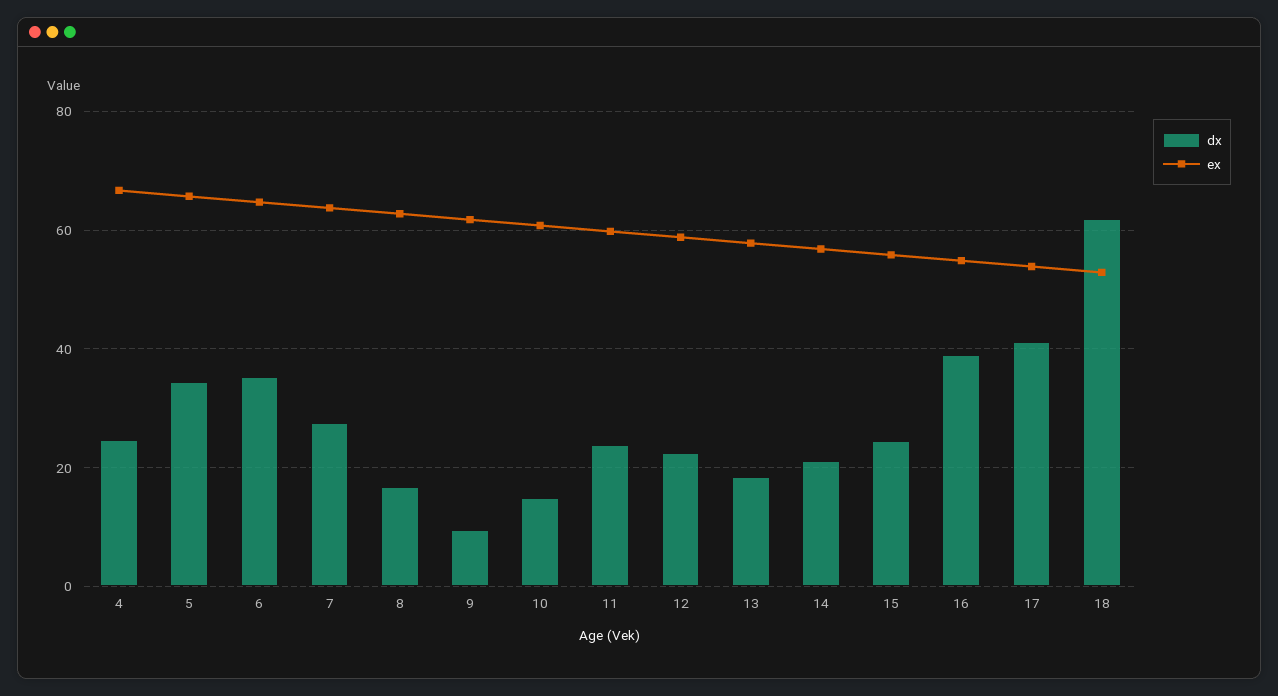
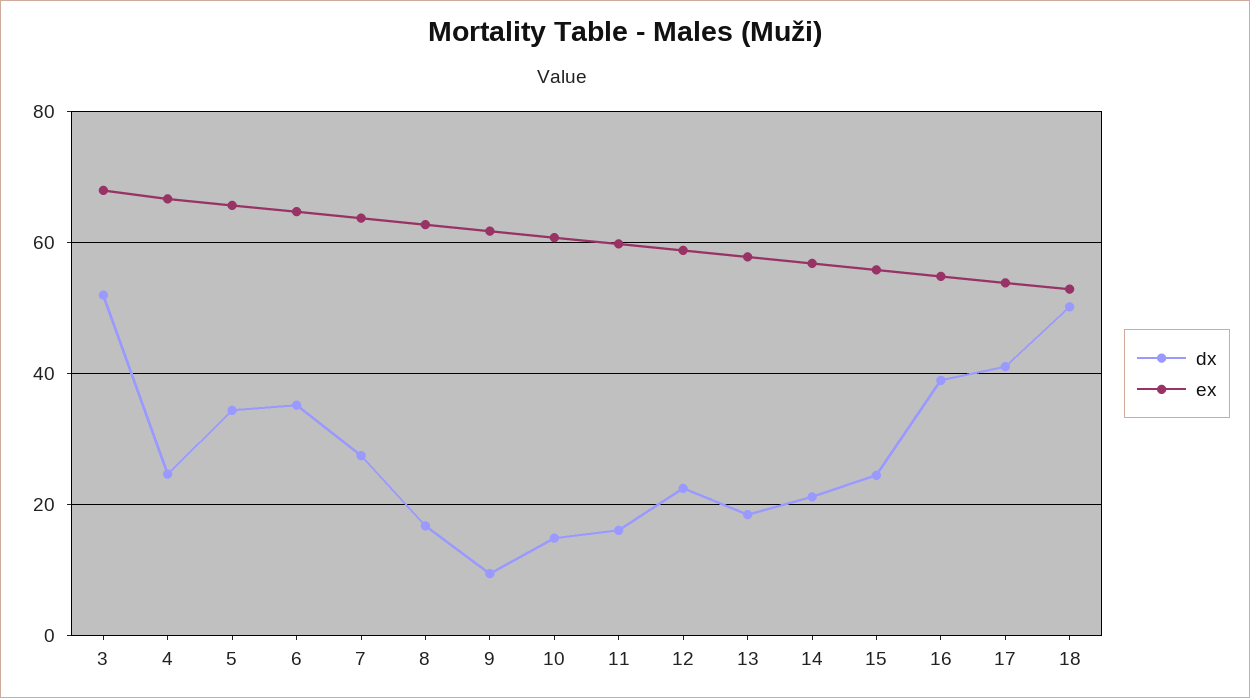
dx, 11: 24 -> 16
dx, 18: 62 -> 50
dx, 3: none -> 52
ex, 3: none -> 68

